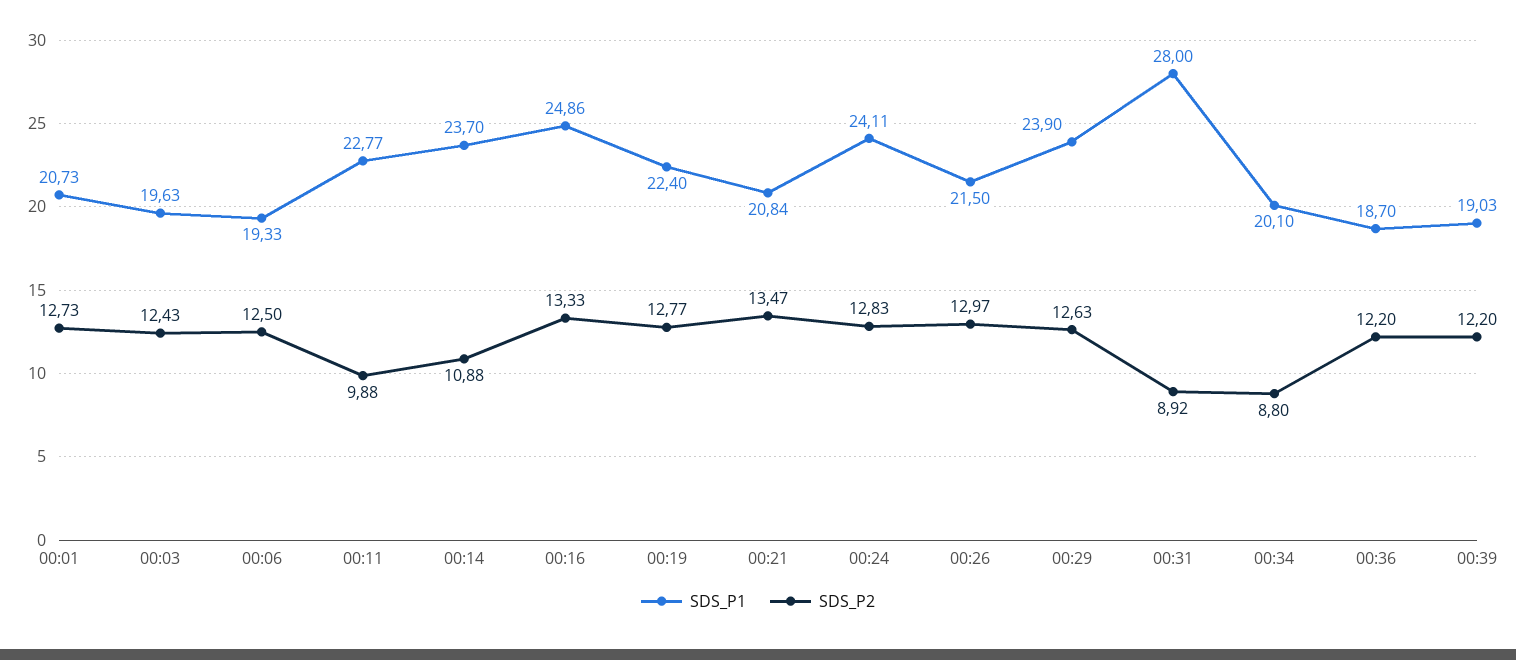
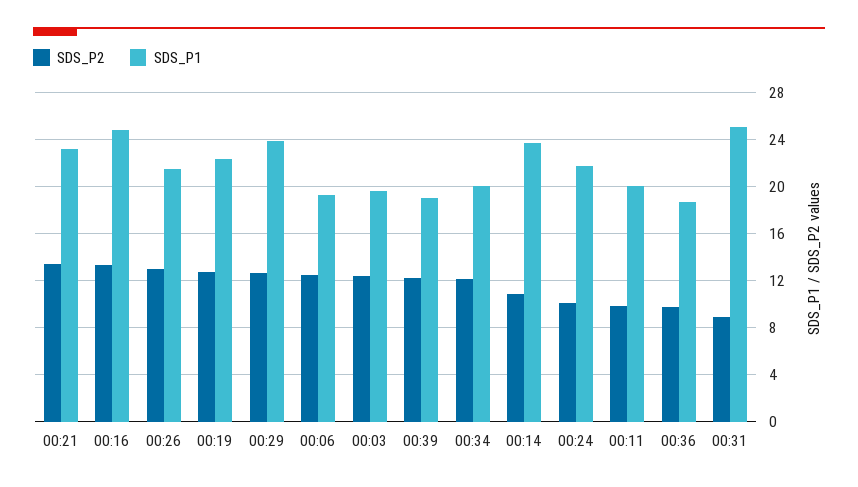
SDS_P1, 00:01: 20.73 -> none
SDS_P2, 00:01: 12.73 -> none
SDS_P1, 00:11: 22.77 -> 20
SDS_P1, 00:21: 20.84 -> 23
SDS_P1, 00:24: 24.11 -> 22
SDS_P2, 00:24: 12.83 -> 10
SDS_P1, 00:31: 28 -> 25
SDS_P2, 00:34: 8.8 -> 12
SDS_P2, 00:36: 12.2 -> 10

